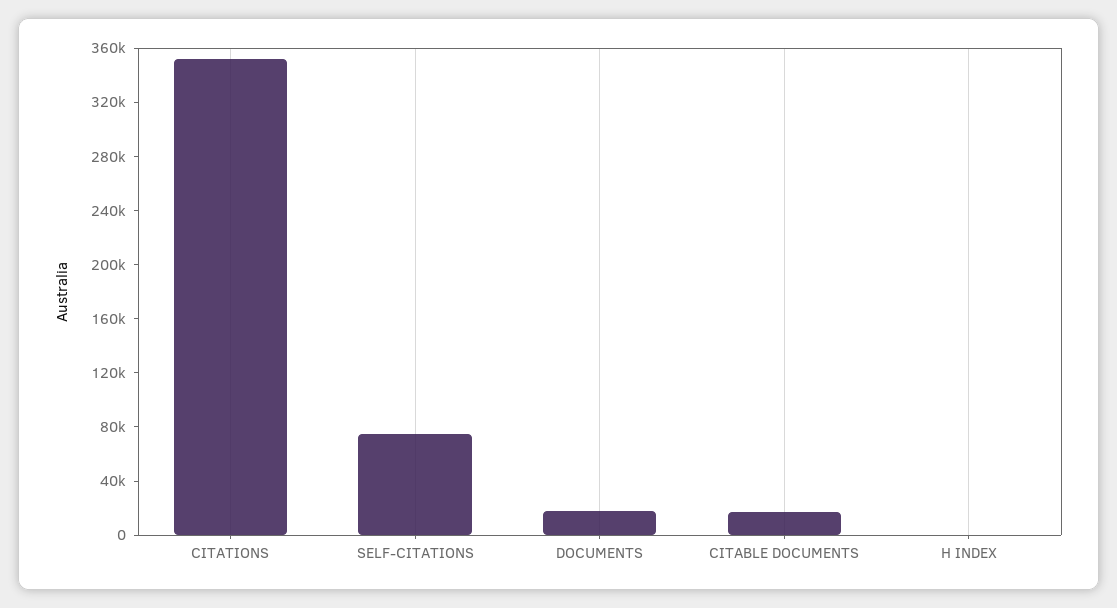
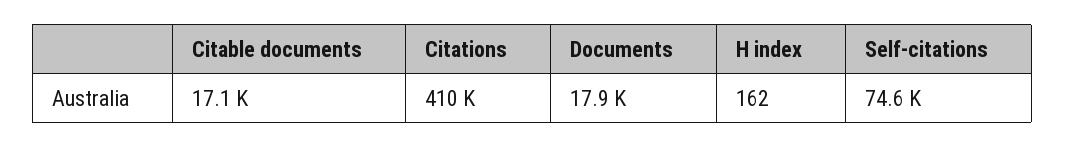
CITATIONS: 350000 -> 410000

